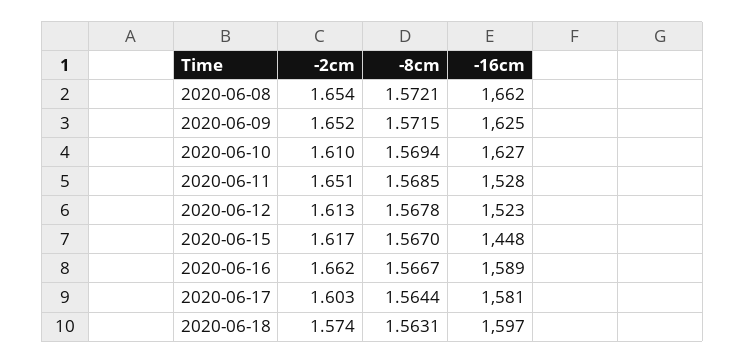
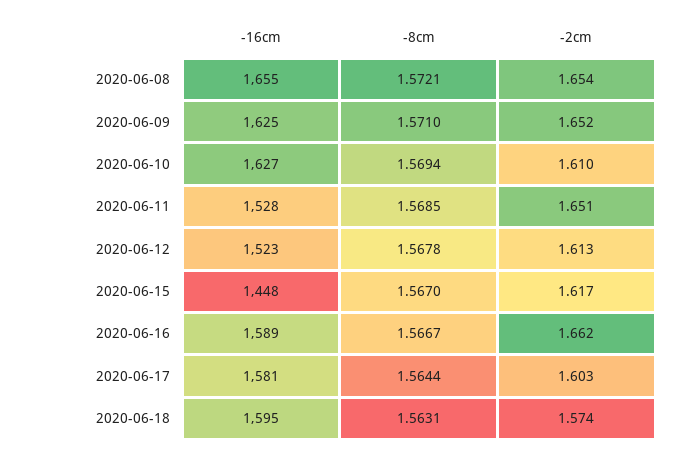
-16cm, 2020-06-08: 1662 -> 1655
-8cm, 2020-06-09: 1.5715 -> 1.571
-16cm, 2020-06-18: 1597 -> 1595

